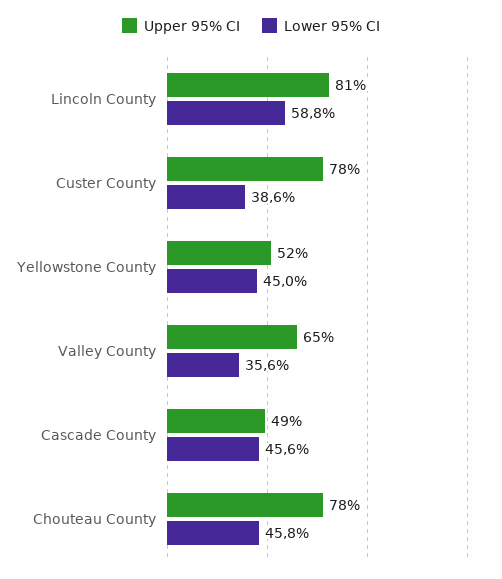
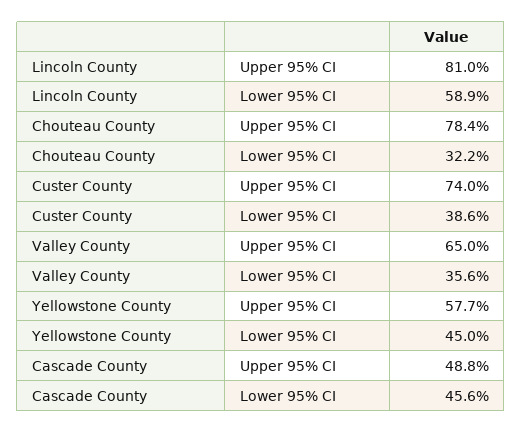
Lower 95% CI, Lincoln County: 58.8 -> 58.9
Upper 95% CI, Custer County: 78 -> 74
Upper 95% CI, Yellowstone County: 52 -> 57.7
Lower 95% CI, Chouteau County: 45.8 -> 32.2

